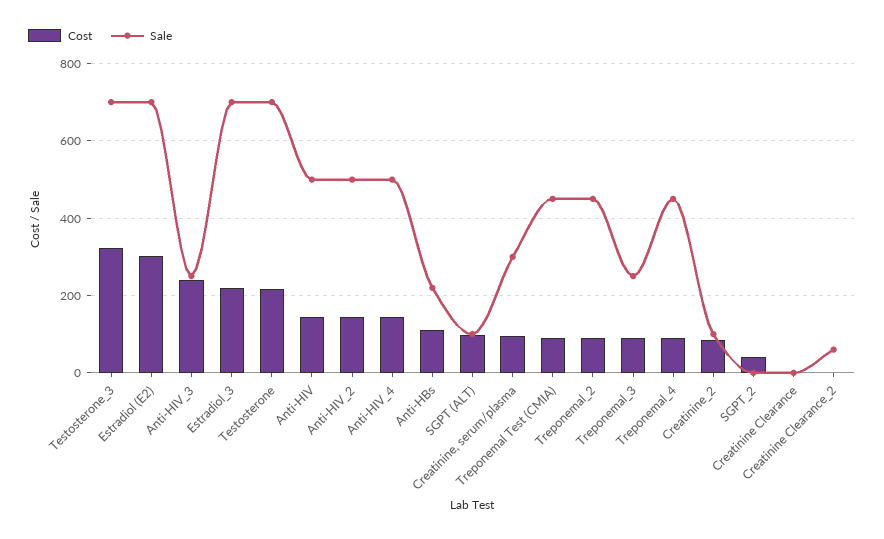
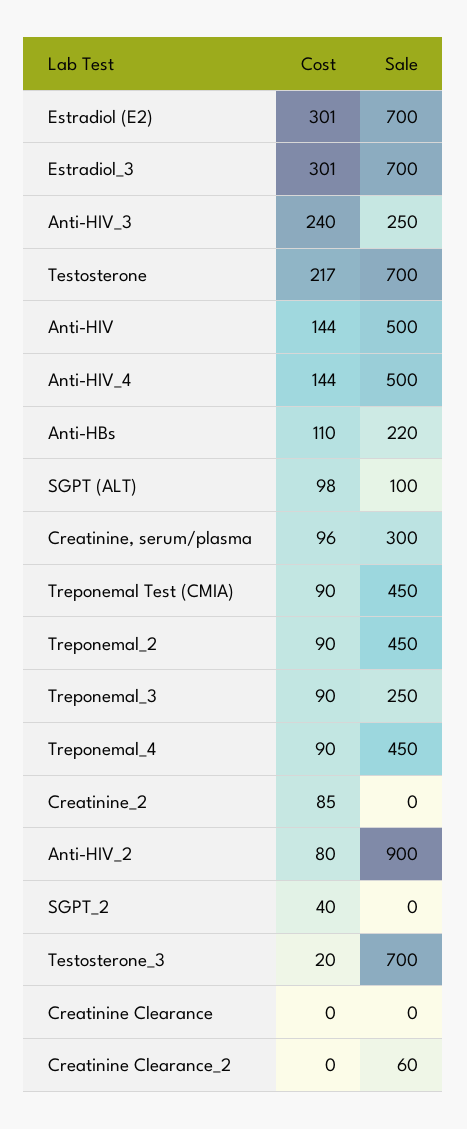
Cost, Testosterone_3: 320 -> 20
Cost, Estradiol_3: 220 -> 301
Cost, Anti-HIV_2: 140 -> 80
Sale, Anti-HIV_2: 500 -> 900
Sale, Creatinine_2: 100 -> 0

